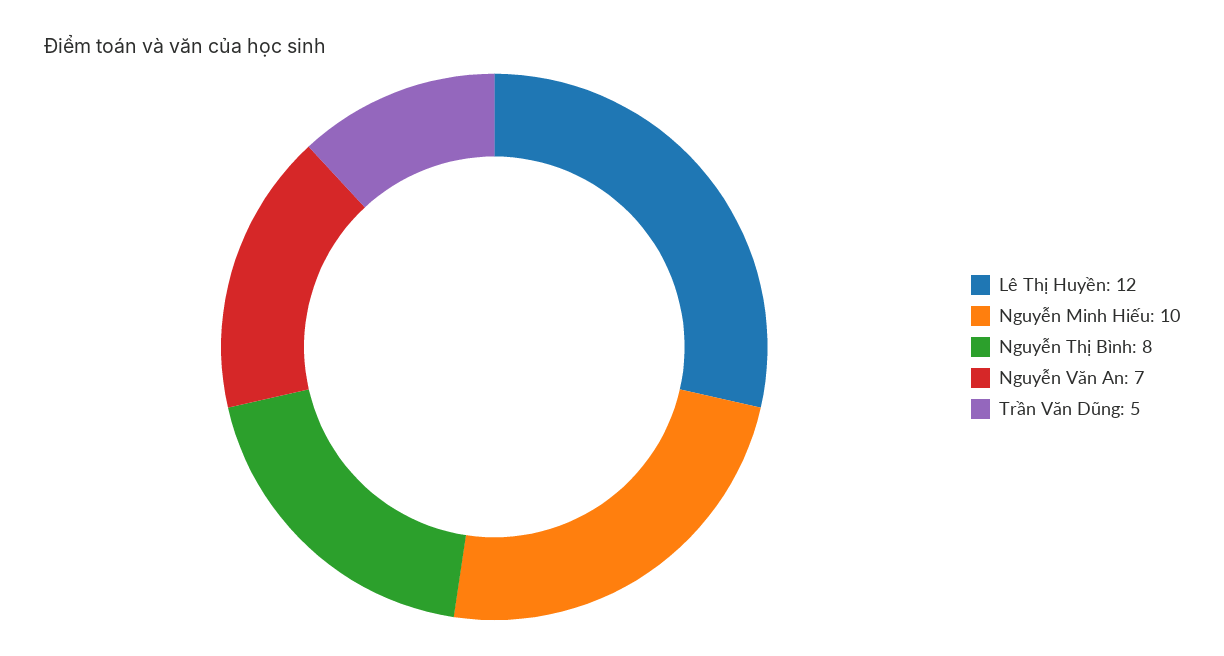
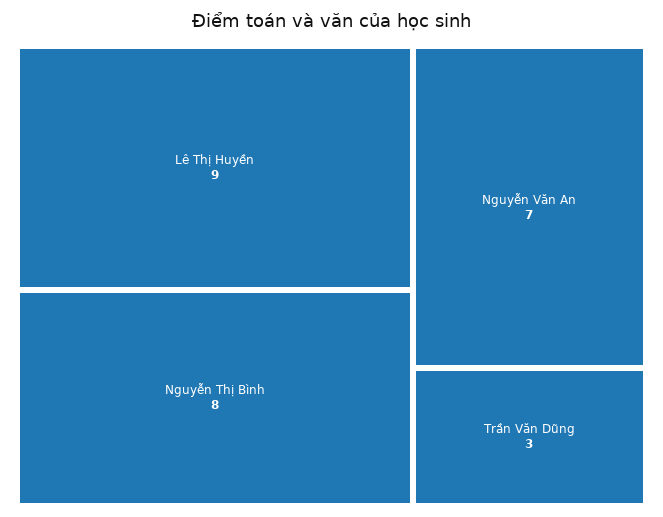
Lê Thị Huyền: 12 -> 9
Nguyễn Minh Hiếu: 10 -> none
Trần Văn Dũng: 5 -> 3

